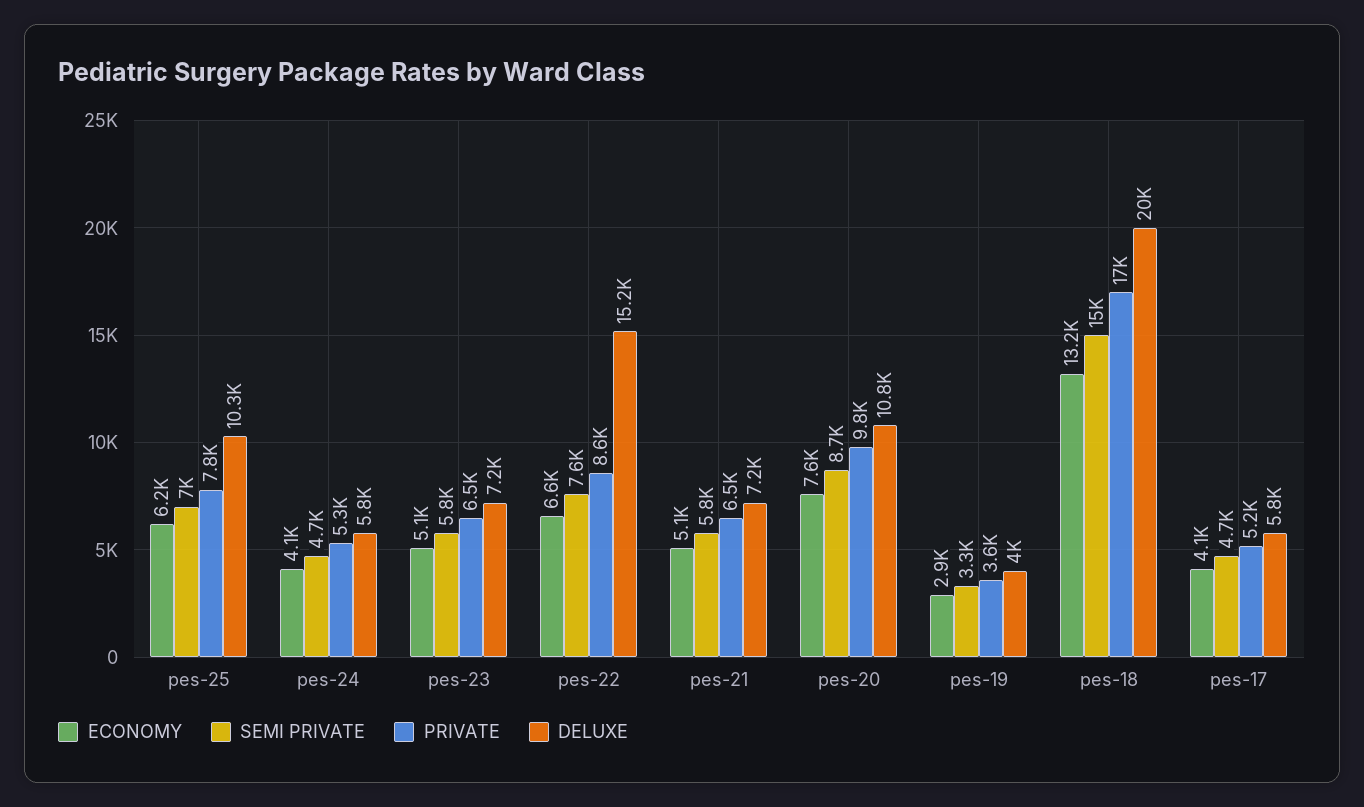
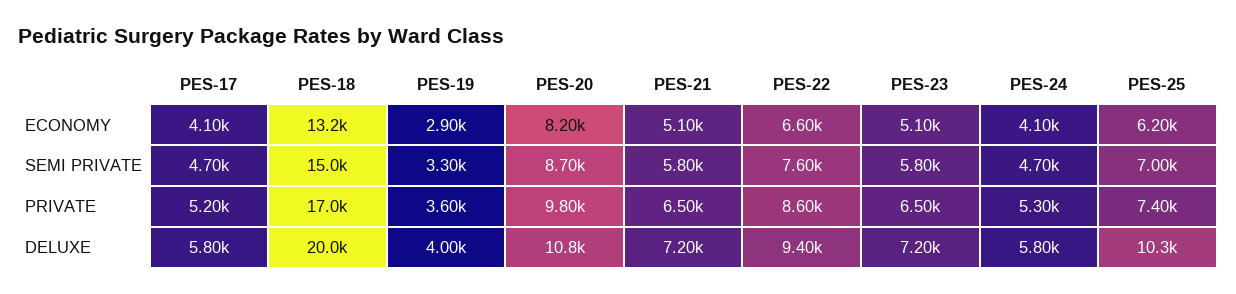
PRIVATE, pes-25: 7800 -> 7400
DELUXE, pes-22: 15200 -> 9400
ECONOMY, pes-20: 7600 -> 8200

